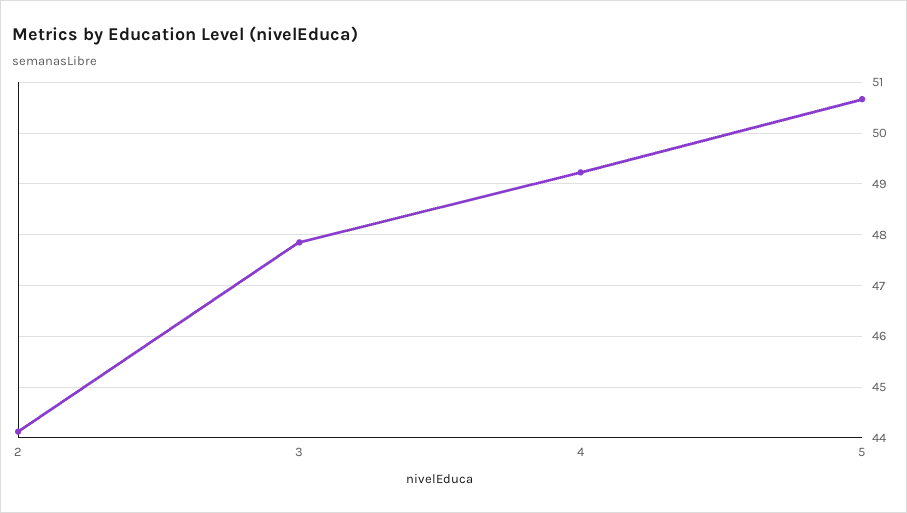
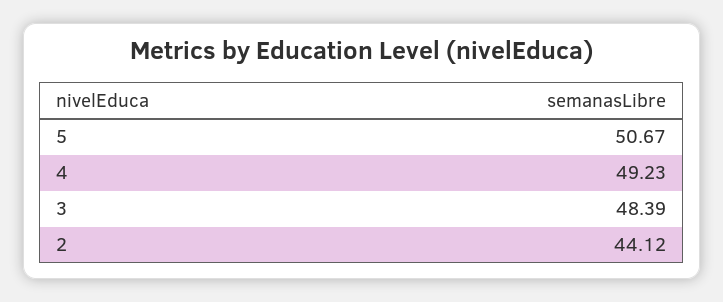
3: 47.8 -> 48.39

